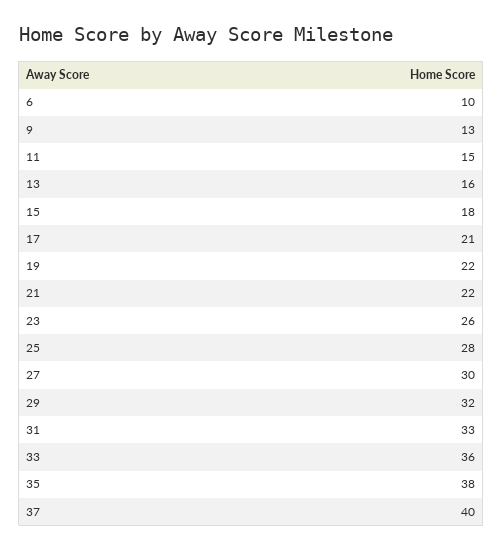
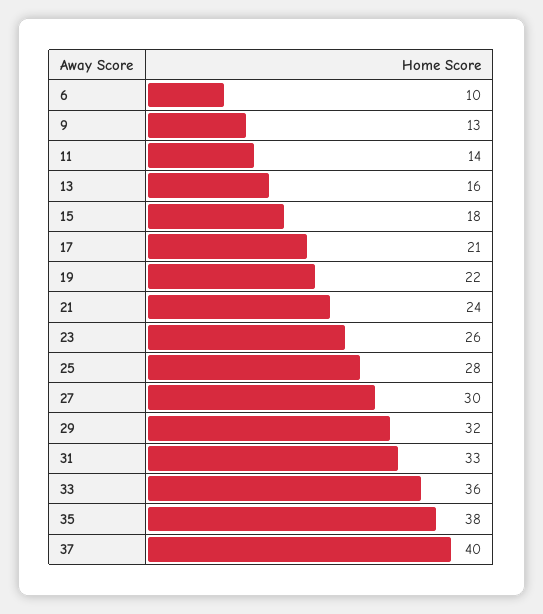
11: 15 -> 14
21: 22 -> 24

